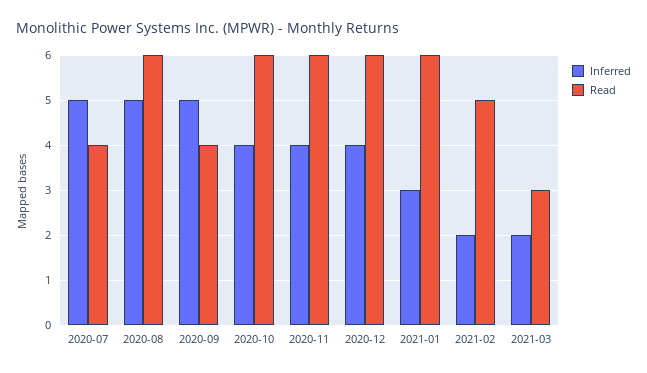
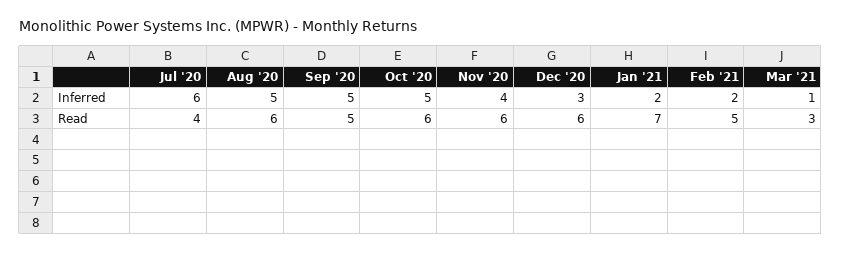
Inferred, 2020-07: 5 -> 6
Read, 2020-09: 4 -> 5
Inferred, 2020-10: 4 -> 5
Inferred, 2020-12: 4 -> 3
Inferred, 2021-01: 3 -> 2
Read, 2021-01: 6 -> 7
Inferred, 2021-03: 2 -> 1

